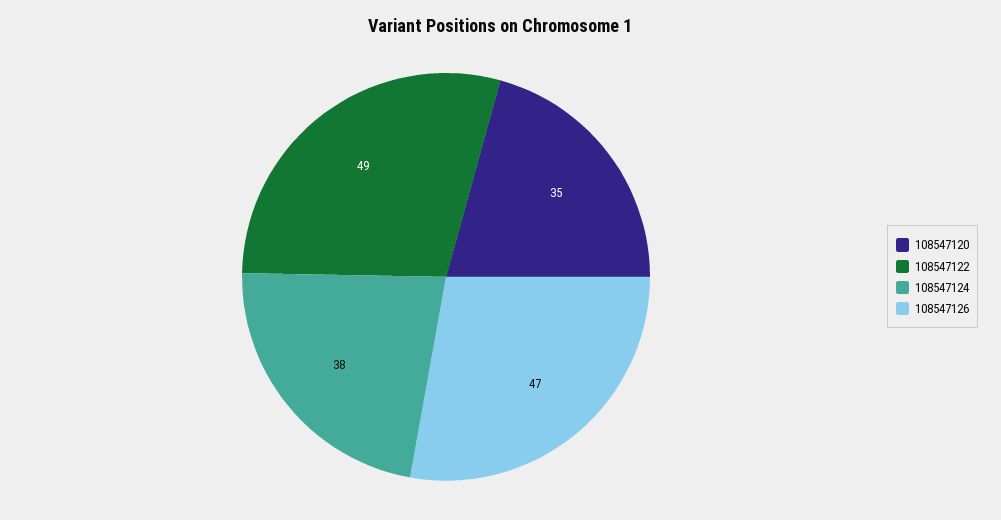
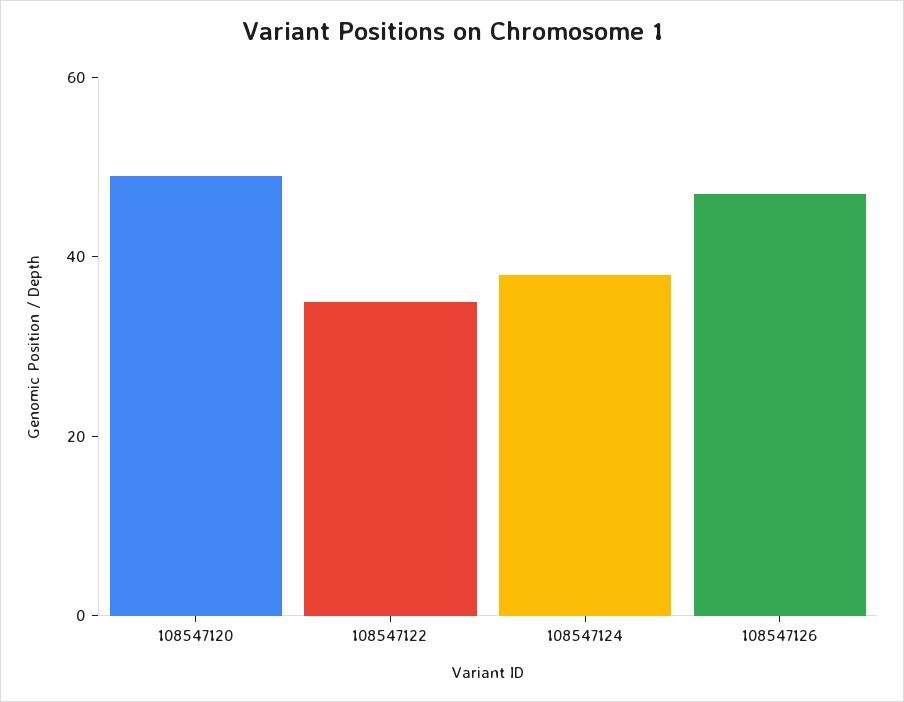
108547120: 35 -> 50
108547122: 49 -> 35

